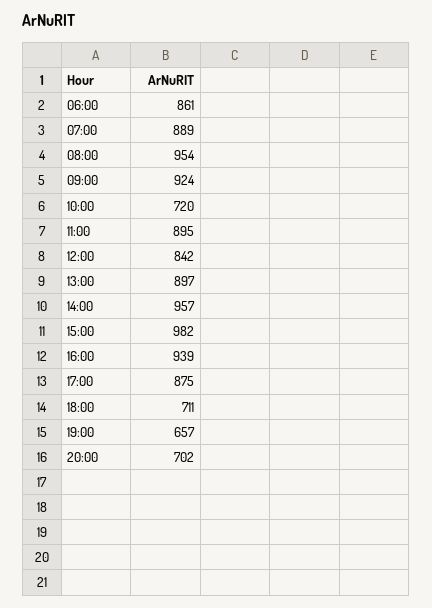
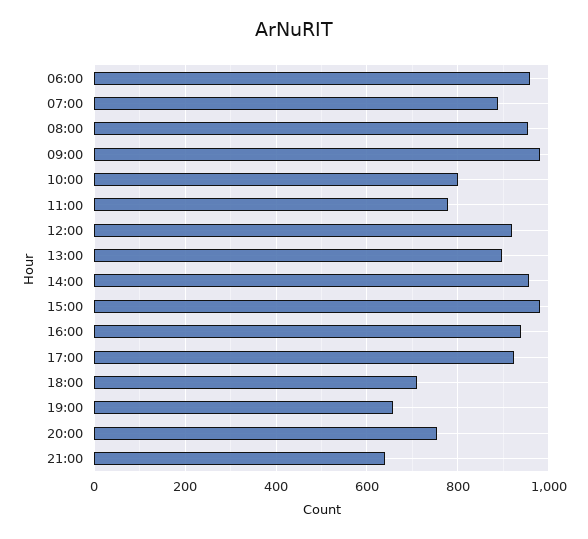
06:00: 861 -> 960
09:00: 924 -> 980
10:00: 720 -> 800
11:00: 895 -> 780
12:00: 842 -> 920
17:00: 875 -> 920
20:00: 702 -> 760
21:00: none -> 640

